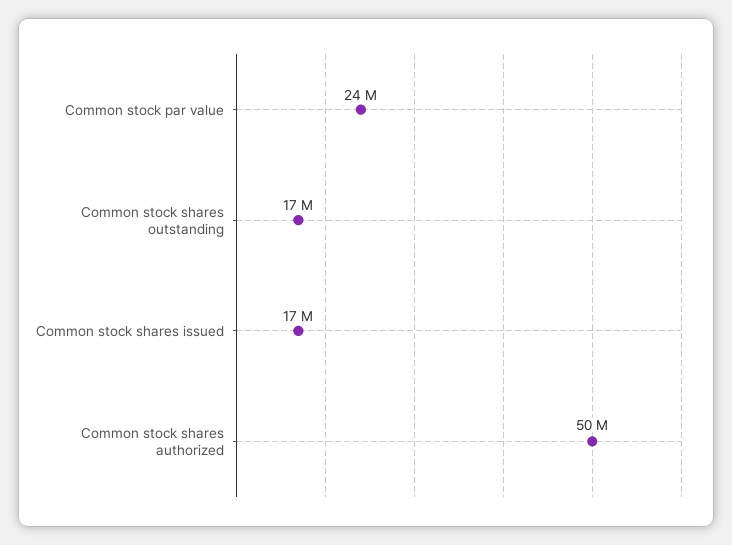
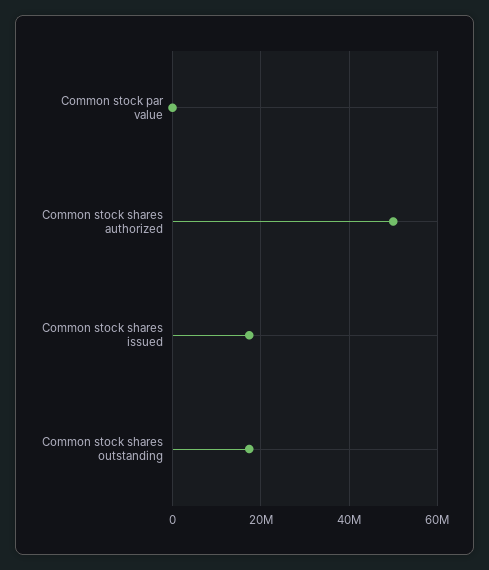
Common stock par value: 24000000 -> 0

